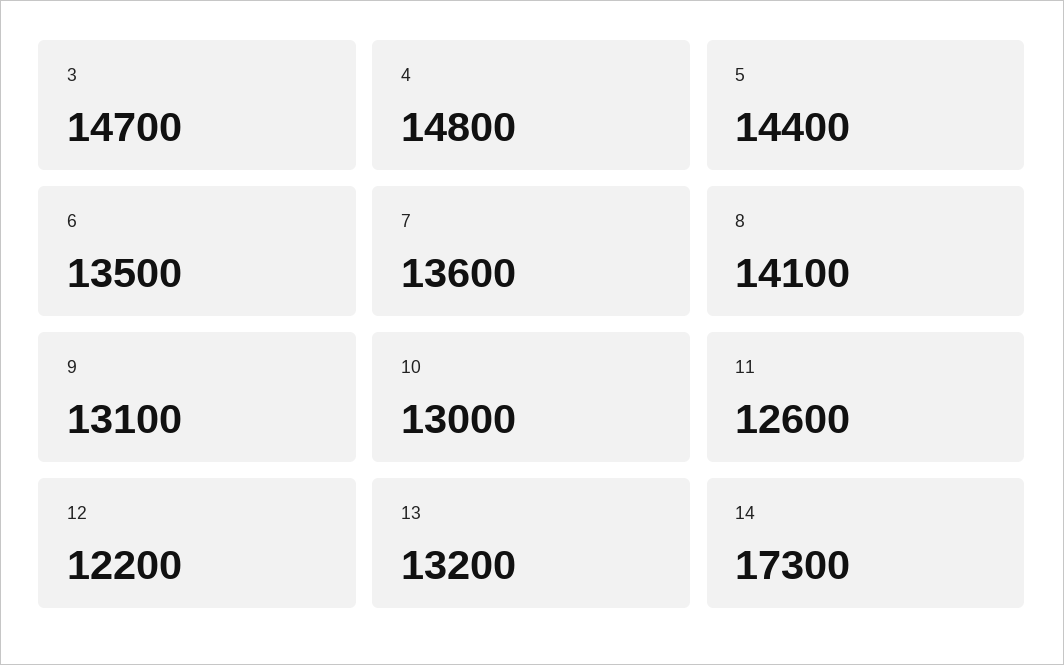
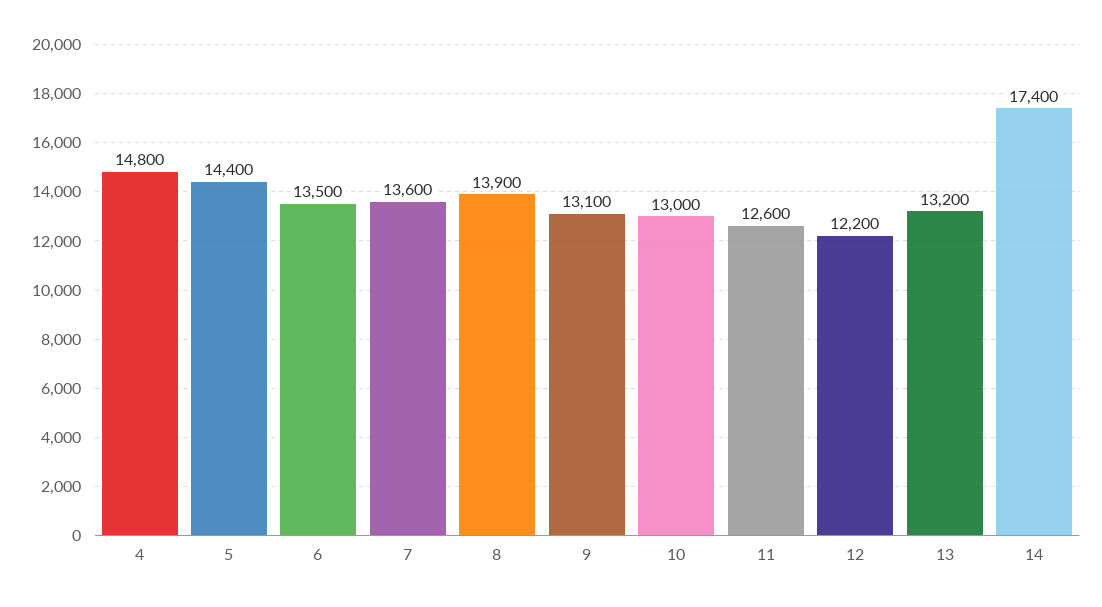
3: 14700 -> none
8: 14100 -> 13900
14: 17300 -> 17400

